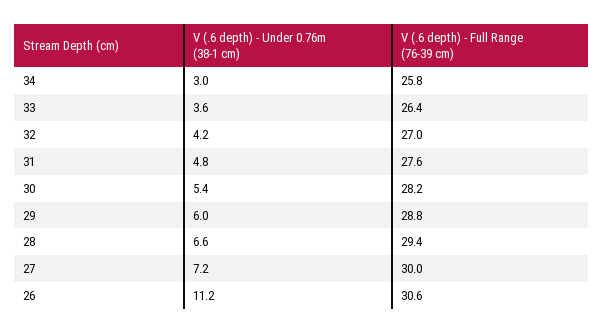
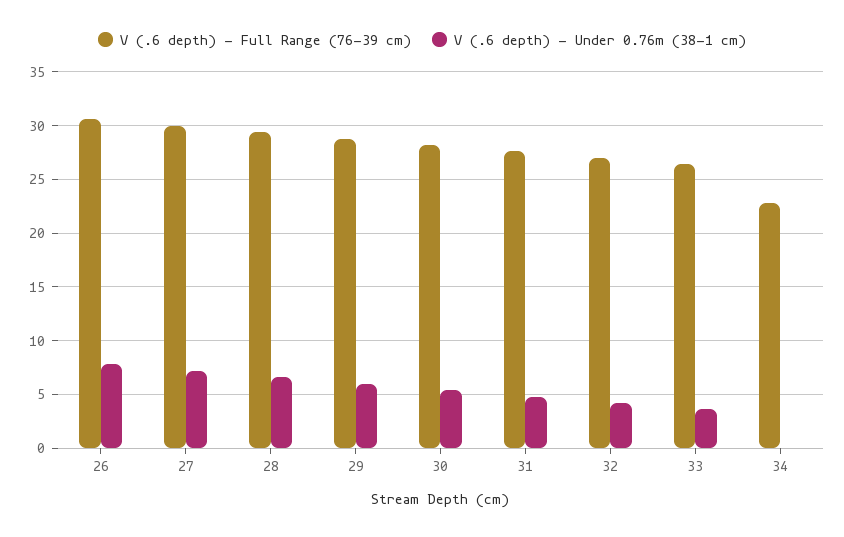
V (.6 depth) - Under 0.76m (38-1 cm), 34: 3 -> 0
V (.6 depth) - Full Range (76-39 cm), 34: 25.8 -> 23
V (.6 depth) - Under 0.76m (38-1 cm), 26: 11.2 -> 8

